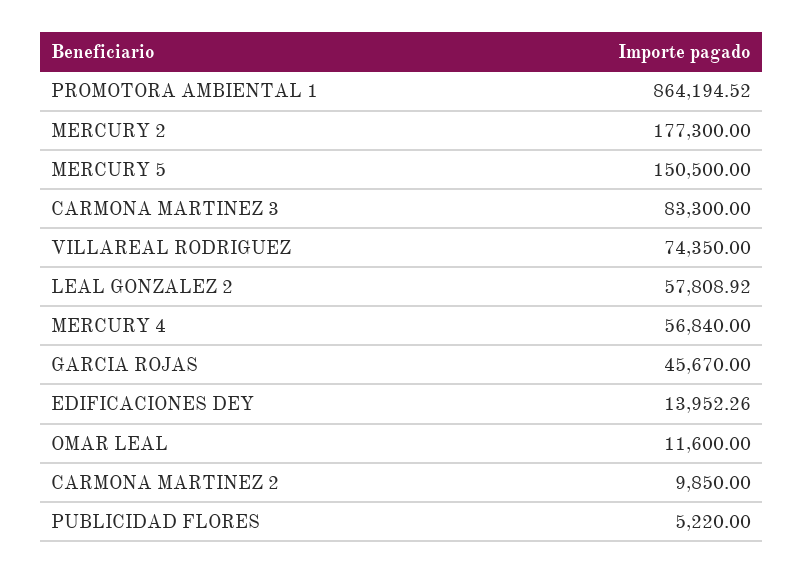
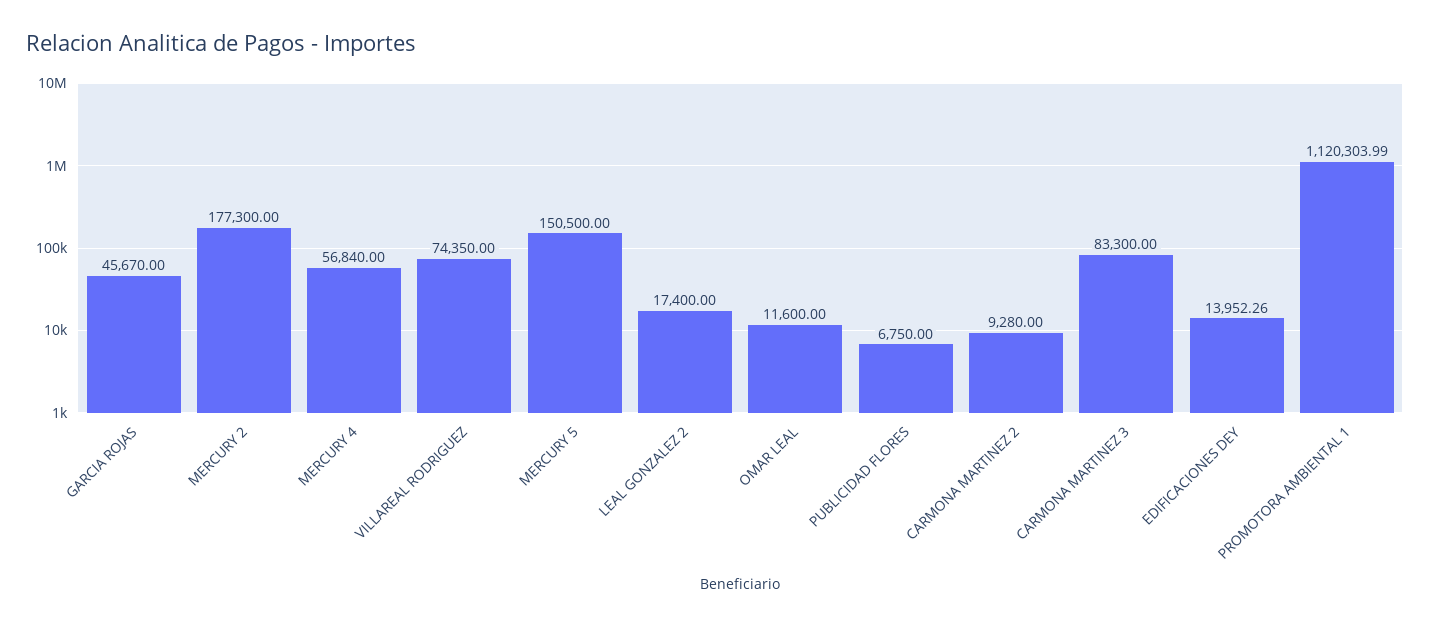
PROMOTORA AMBIENTAL 1: 864194.52 -> 1120303.99
LEAL GONZALEZ 2: 57808.92 -> 17400
CARMONA MARTINEZ 2: 9850 -> 9280
PUBLICIDAD FLORES: 5220 -> 6750

